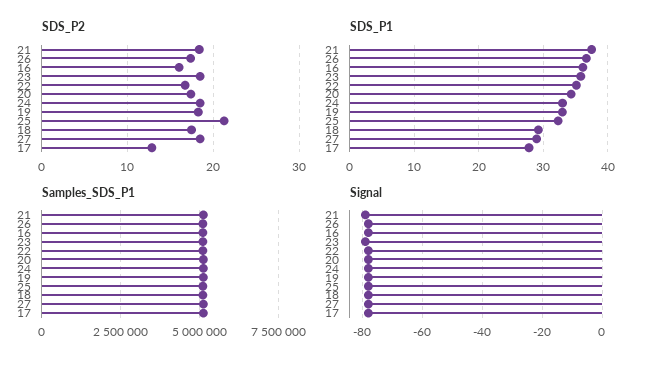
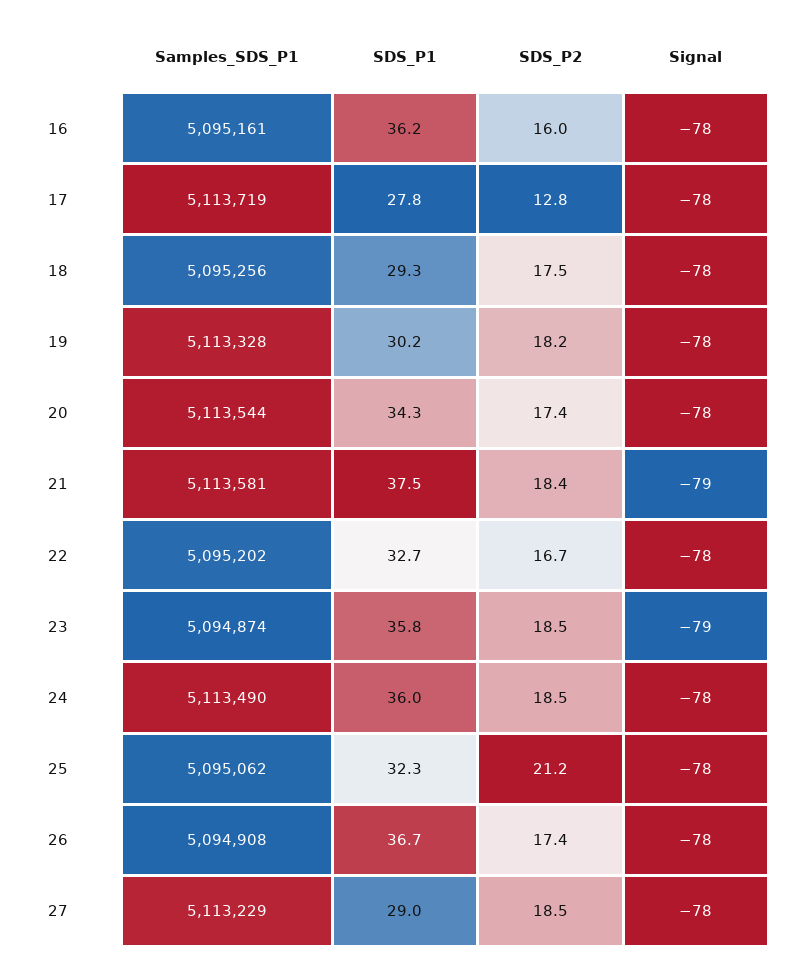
SDS_P1, 22: 35 -> 32.7
SDS_P1, 24: 33 -> 36
SDS_P1, 19: 33 -> 30.2

